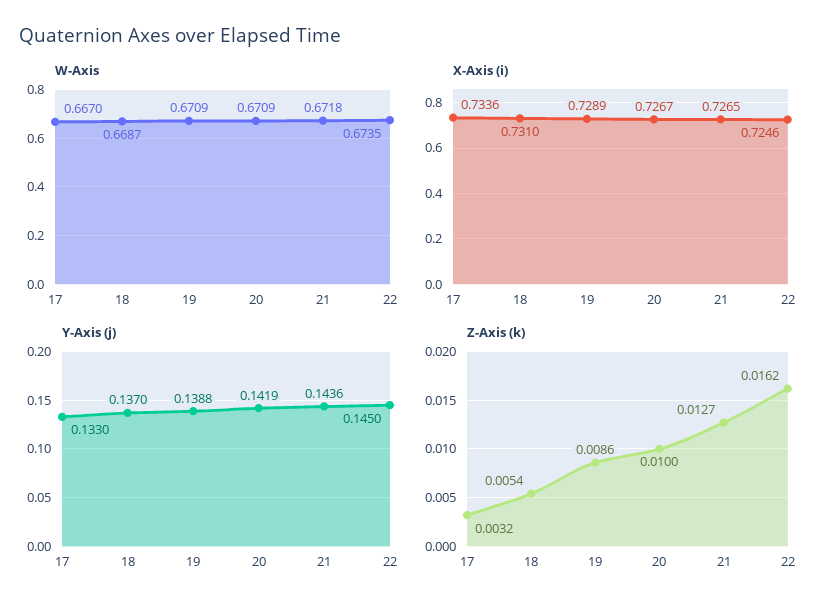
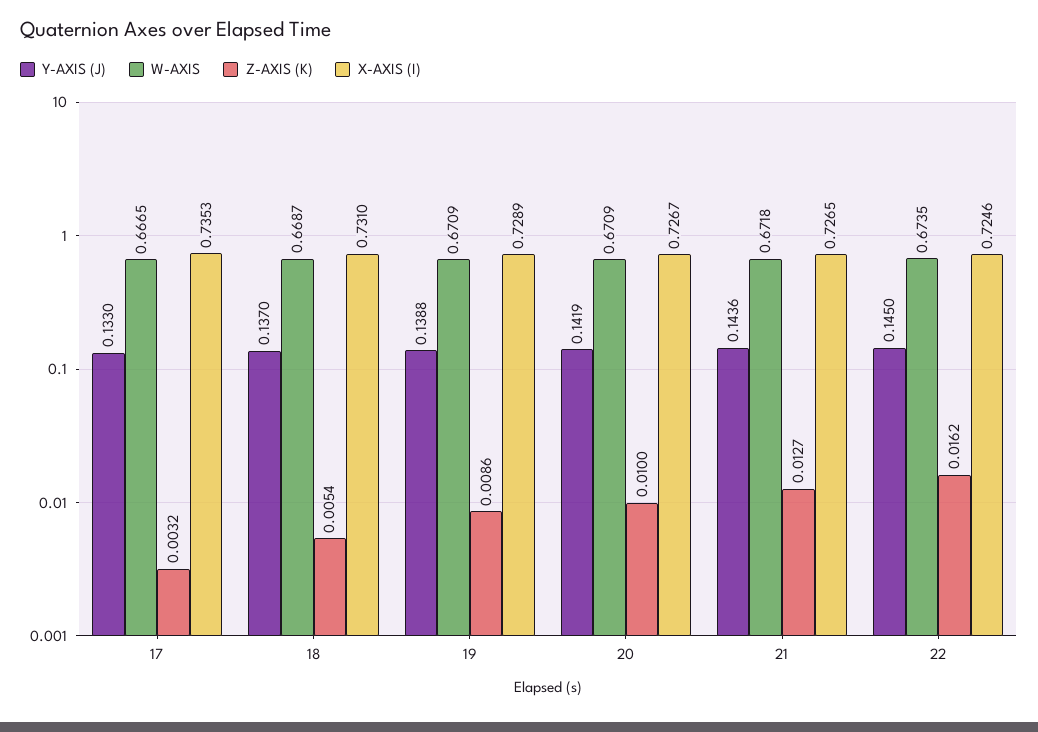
W-Axis, 17: 0.667 -> 0.6665
X-Axis (i), 17: 0.7336 -> 0.7353

